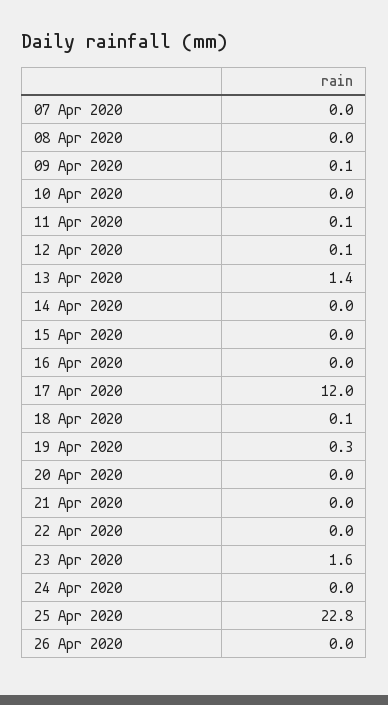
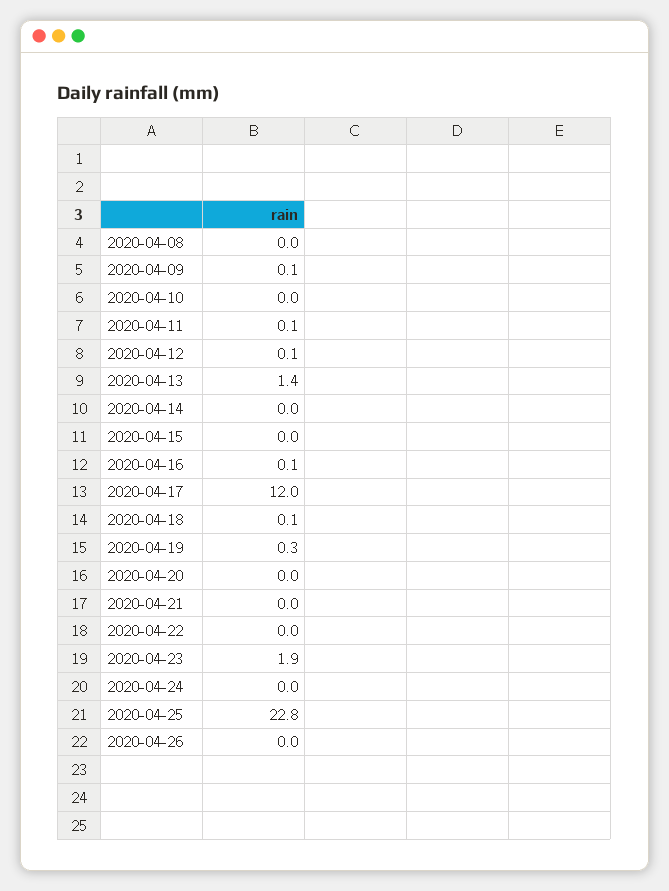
07 Apr 2020: 0 -> none
16 Apr 2020: 0 -> 0.1
23 Apr 2020: 1.6 -> 1.9

